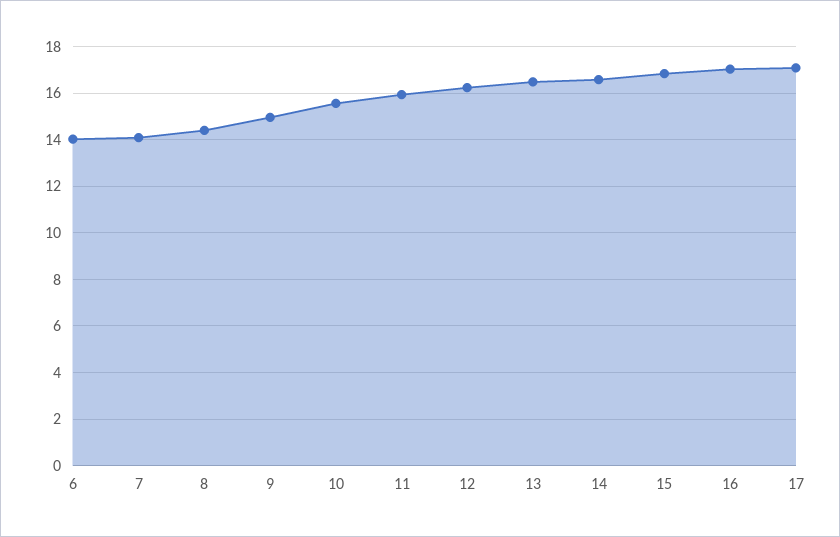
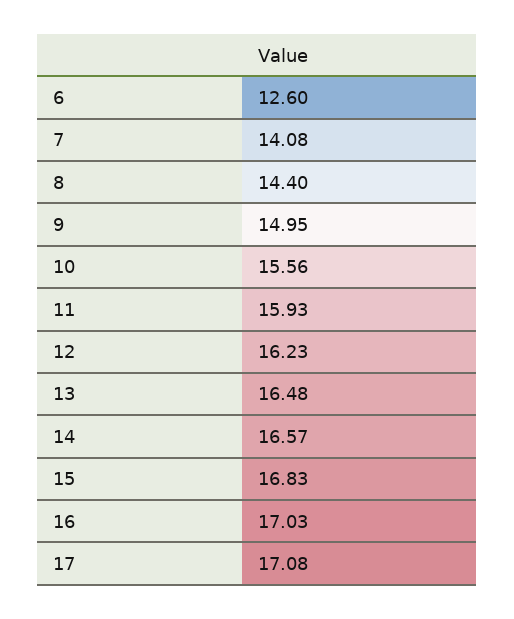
6: 14 -> 12.6

